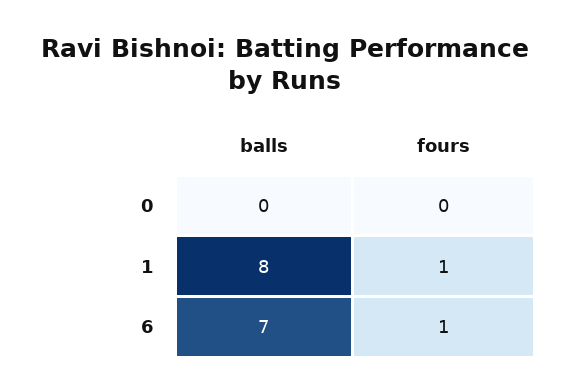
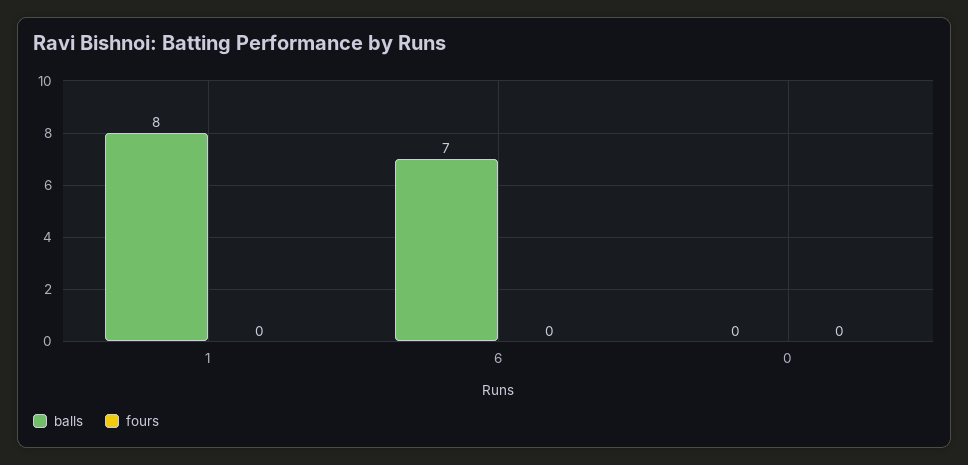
fours, 1: 1 -> 0
fours, 6: 1 -> 0

